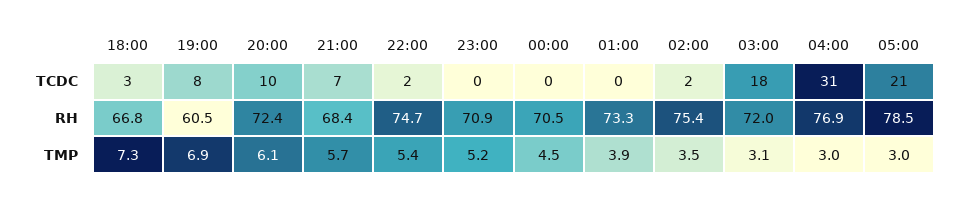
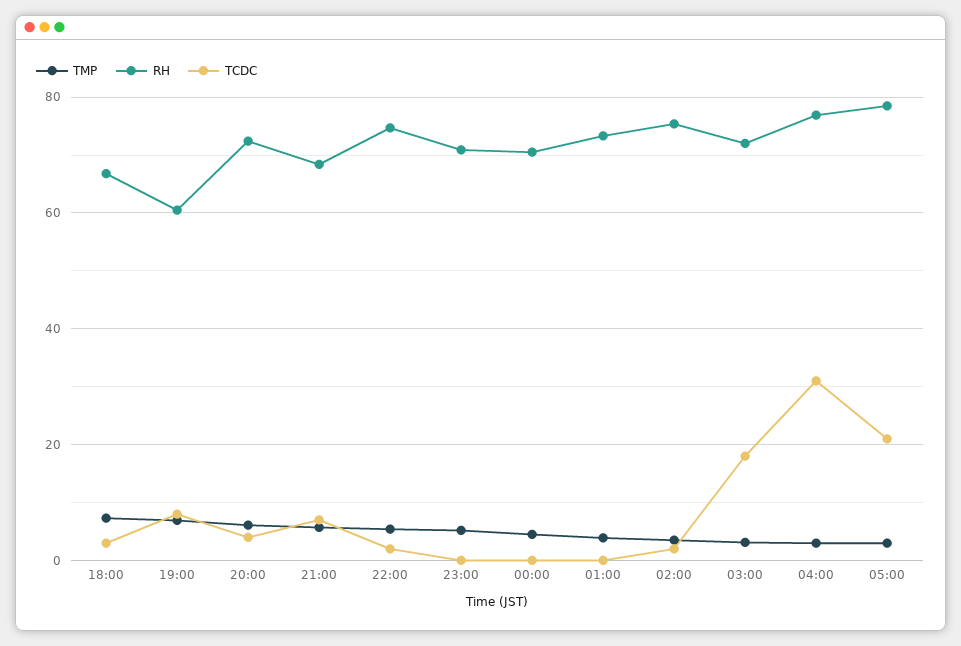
TCDC, 20:00: 10 -> 4

